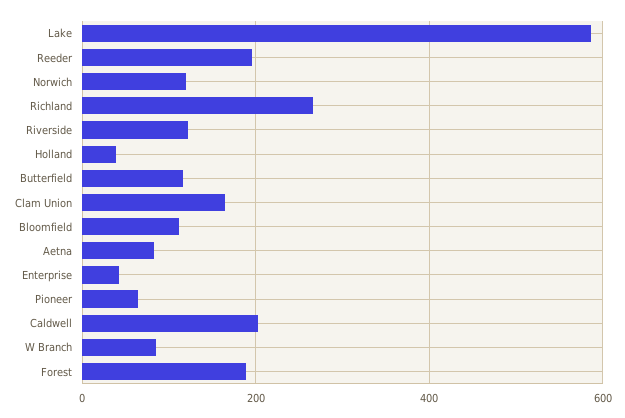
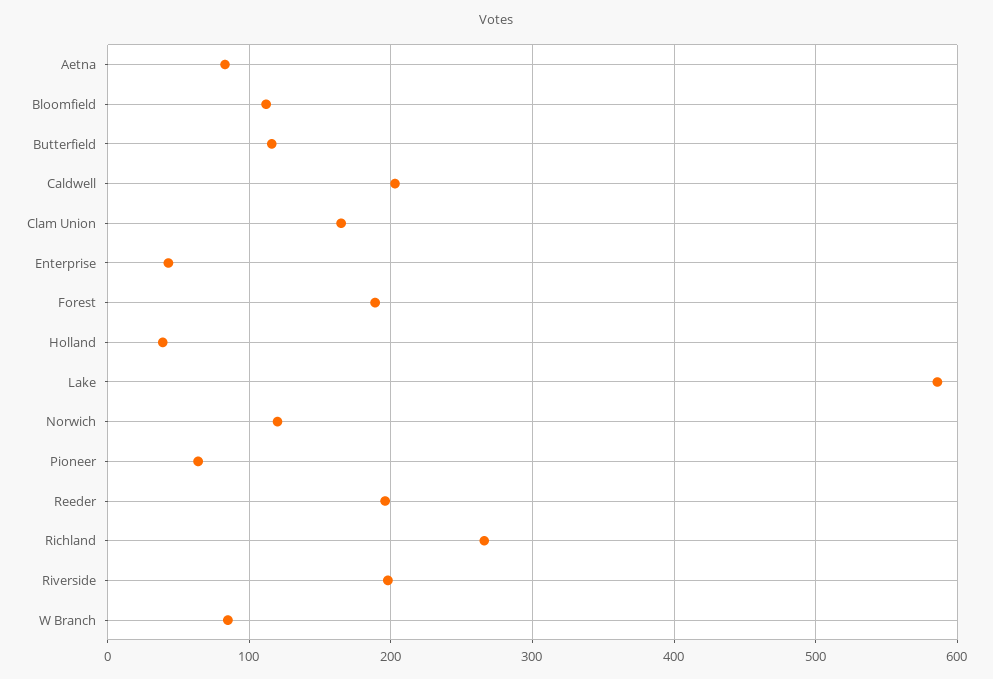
Riverside: 120 -> 200

